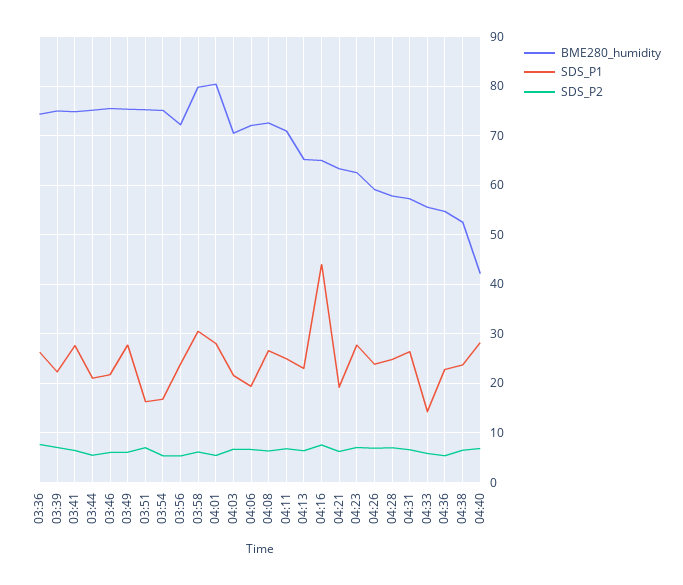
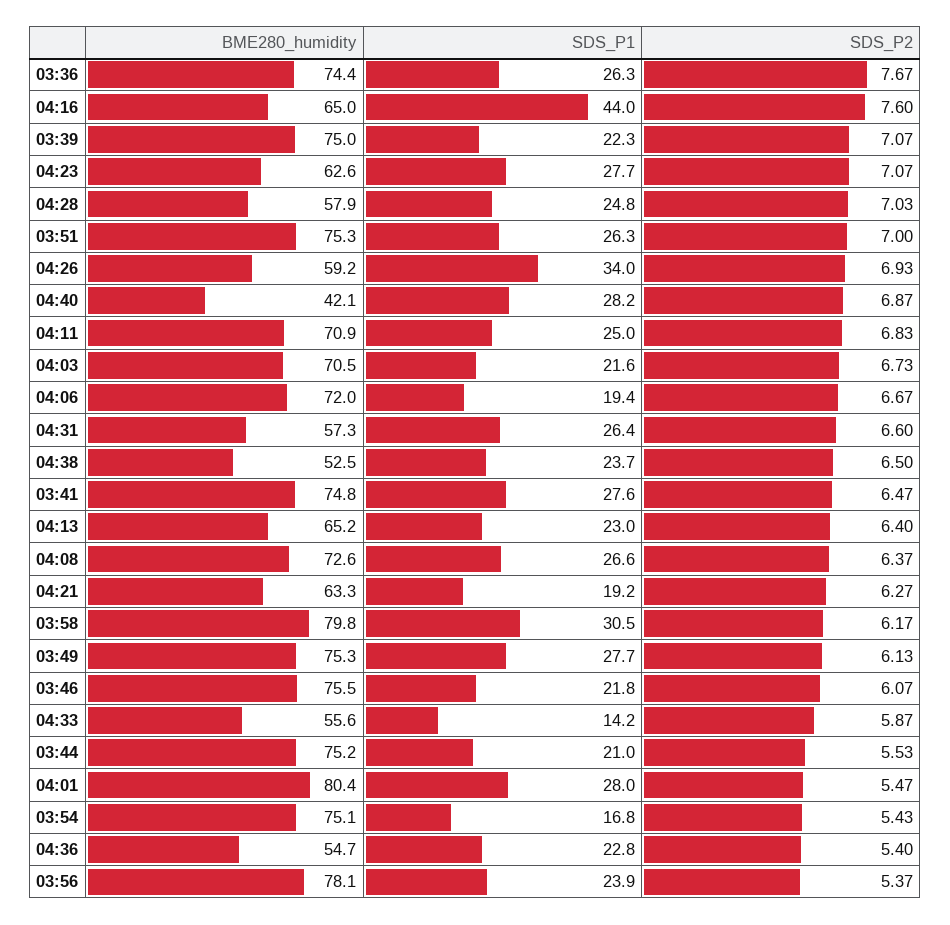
SDS_P1, 03:51: 16 -> 26.3
BME280_humidity, 03:56: 72 -> 78.1
SDS_P1, 04:26: 24 -> 34

